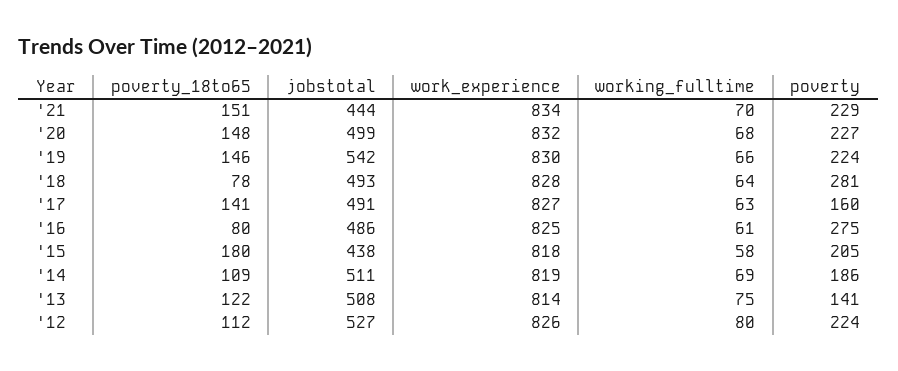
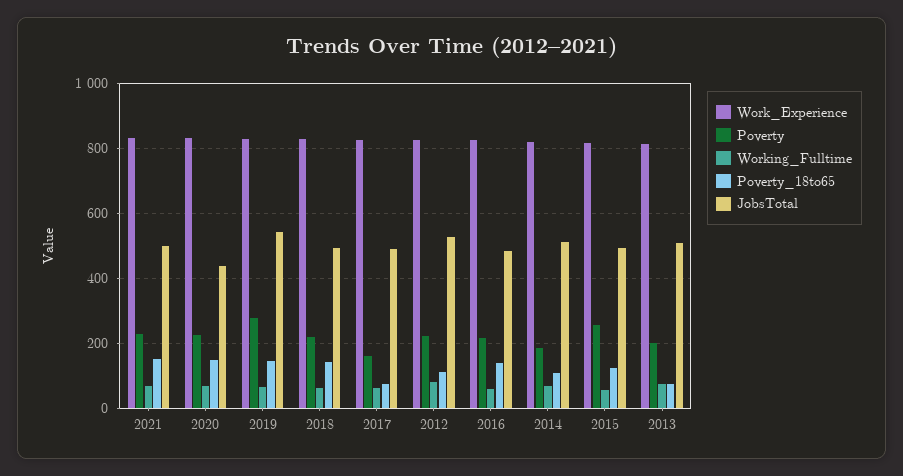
jobstotal, '21: 444 -> 500
jobstotal, '20: 499 -> 440
poverty, '19: 224 -> 280
poverty_18to65, '18: 78 -> 140
poverty, '18: 281 -> 220
poverty_18to65, '17: 141 -> 80
poverty_18to65, '16: 80 -> 140
poverty, '16: 275 -> 220
poverty_18to65, '15: 180 -> 120
jobstotal, '15: 438 -> 500
poverty, '15: 205 -> 260
poverty_18to65, '13: 122 -> 80
poverty, '13: 141 -> 200

